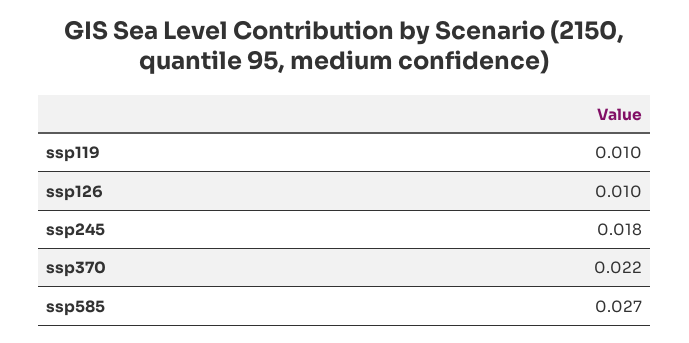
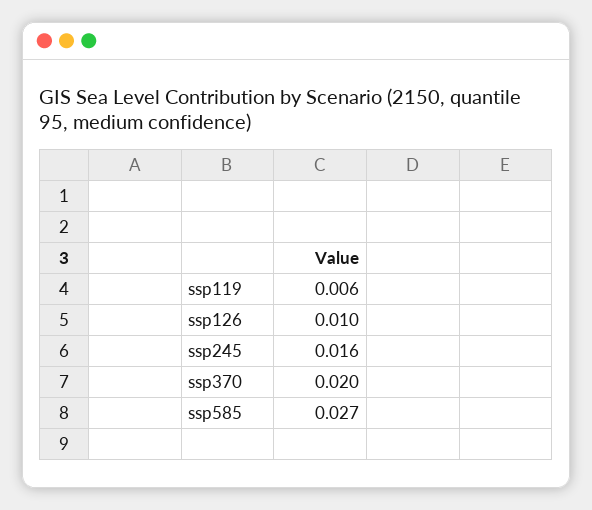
ssp119: 0.01 -> 0.006
ssp245: 0.018 -> 0.016
ssp370: 0.022 -> 0.02

